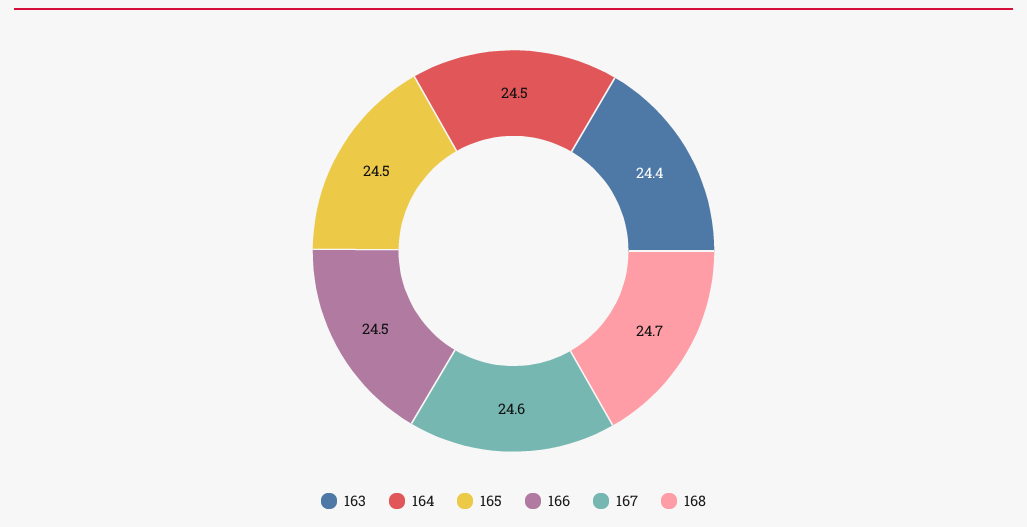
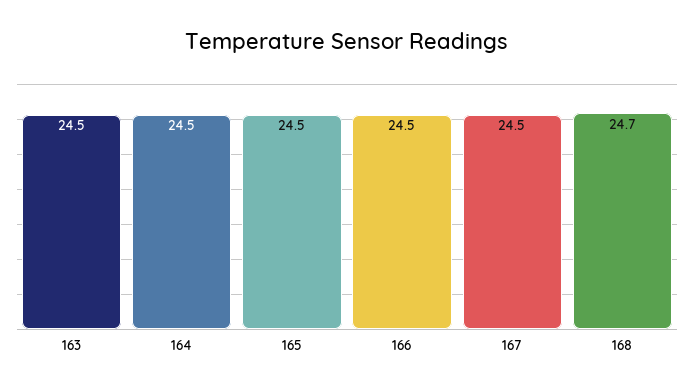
163: 24.4 -> 24.5
167: 24.6 -> 24.5

